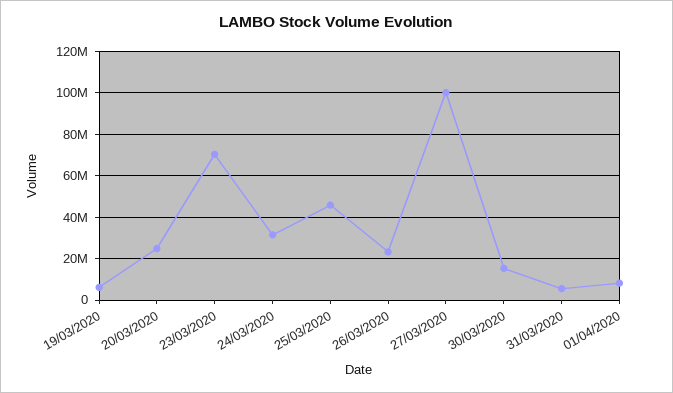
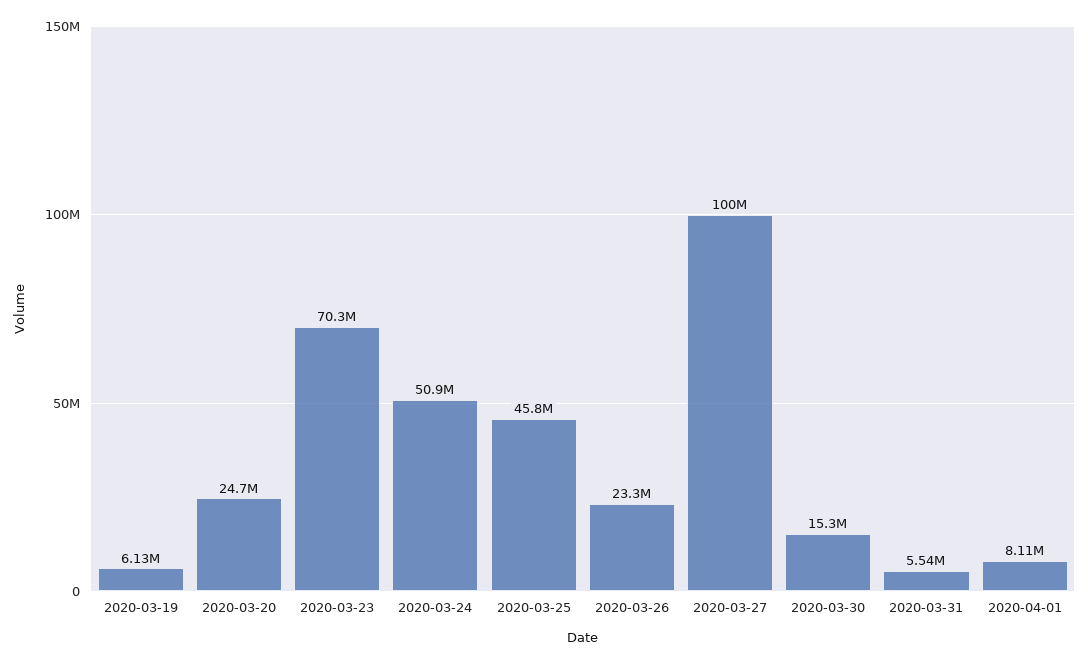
24/03/2020: 30000000 -> 50900000

